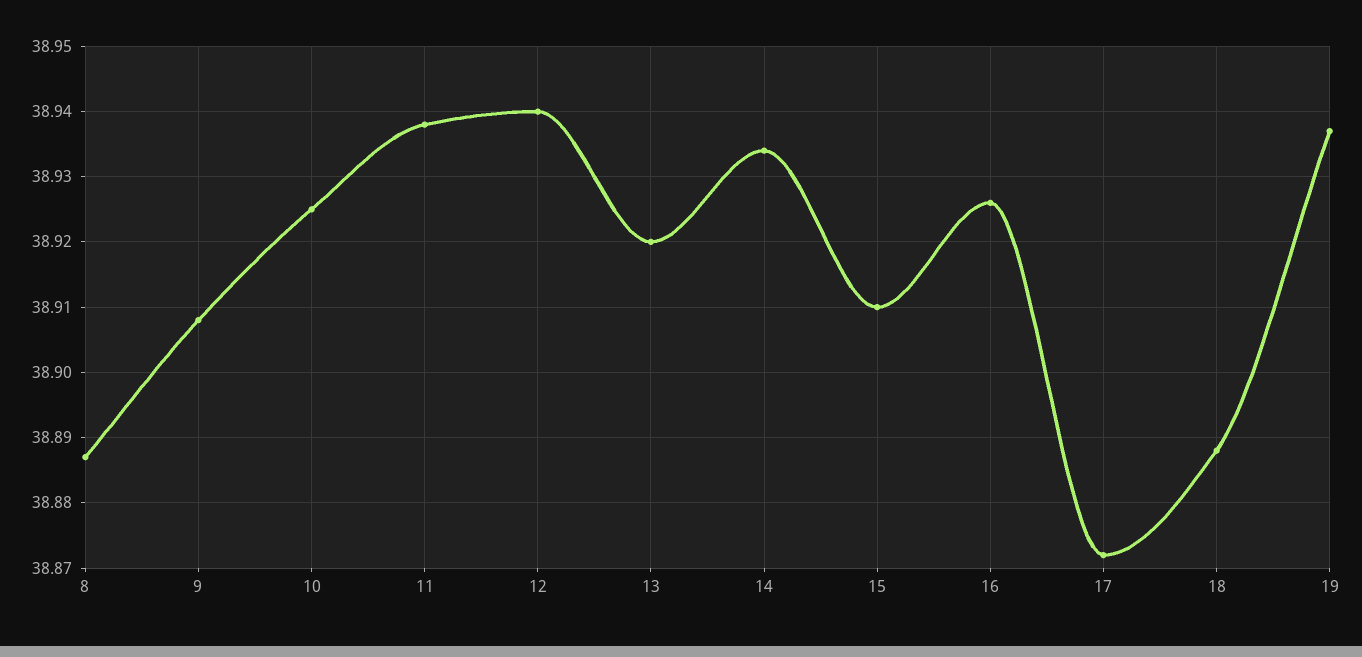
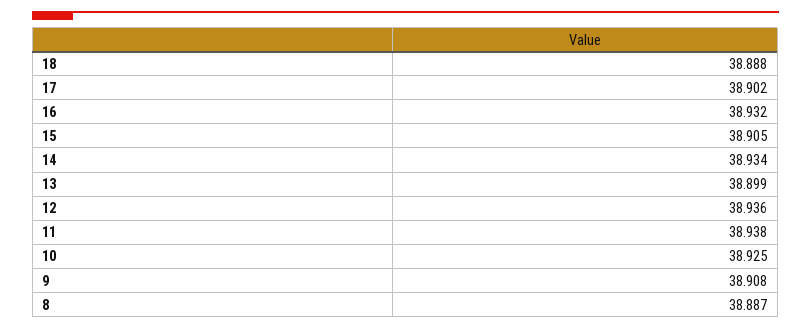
12: 38.94 -> 38.936
13: 38.92 -> 38.899
15: 38.91 -> 38.905
16: 38.926 -> 38.932
17: 38.872 -> 38.902
19: 38.937 -> none

